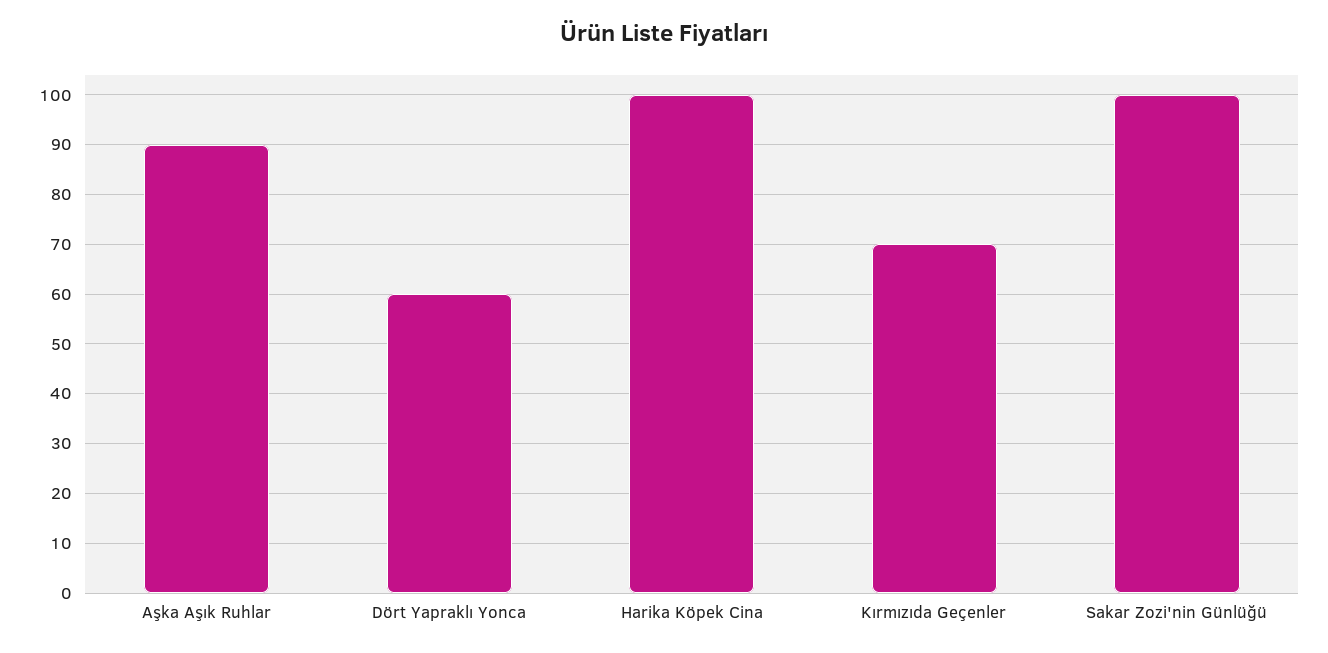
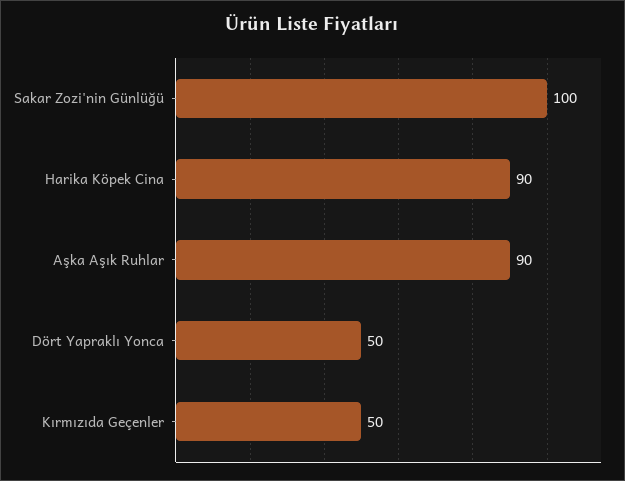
Dört Yapraklı Yonca: 60 -> 50
Harika Köpek Cina: 100 -> 90
Kırmızıda Geçenler: 70 -> 50

